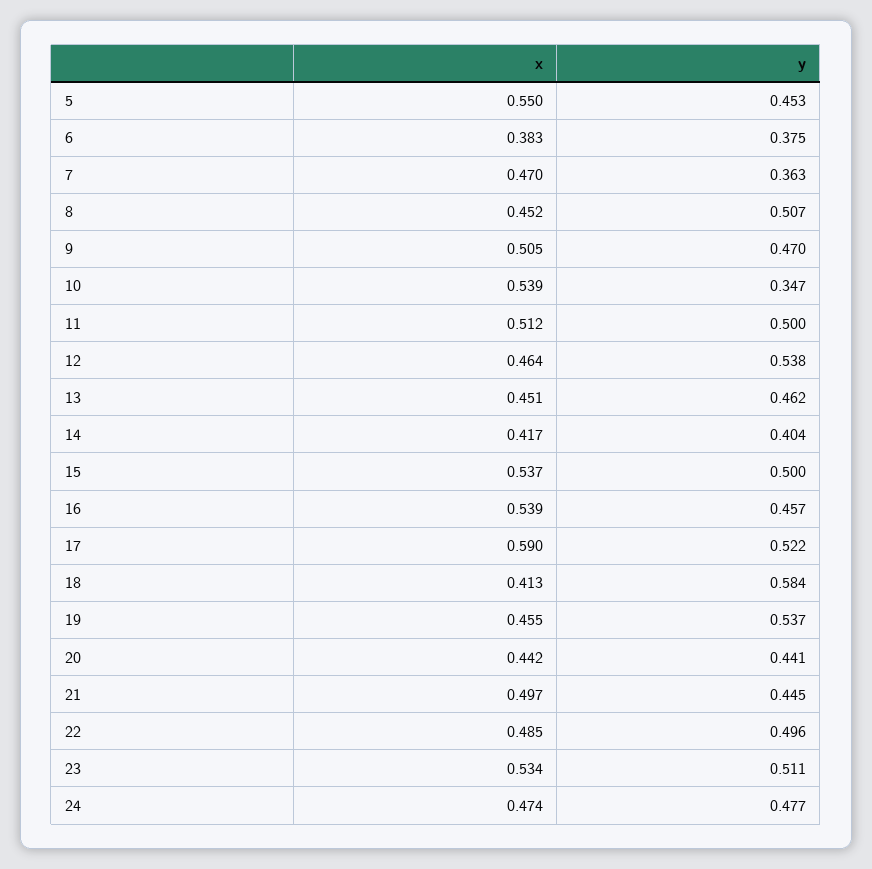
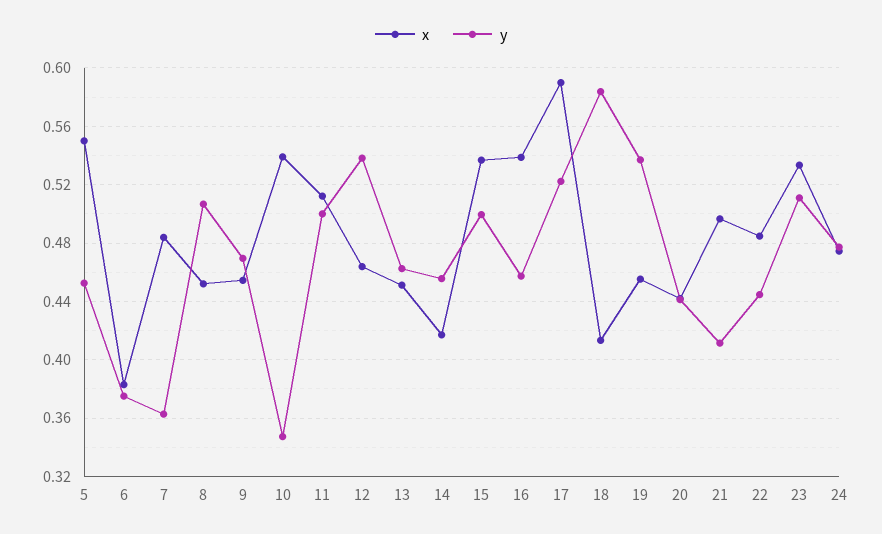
x, 7: 0.47 -> 0.485
x, 9: 0.505 -> 0.455
y, 14: 0.404 -> 0.455
y, 21: 0.445 -> 0.41
y, 22: 0.496 -> 0.445

